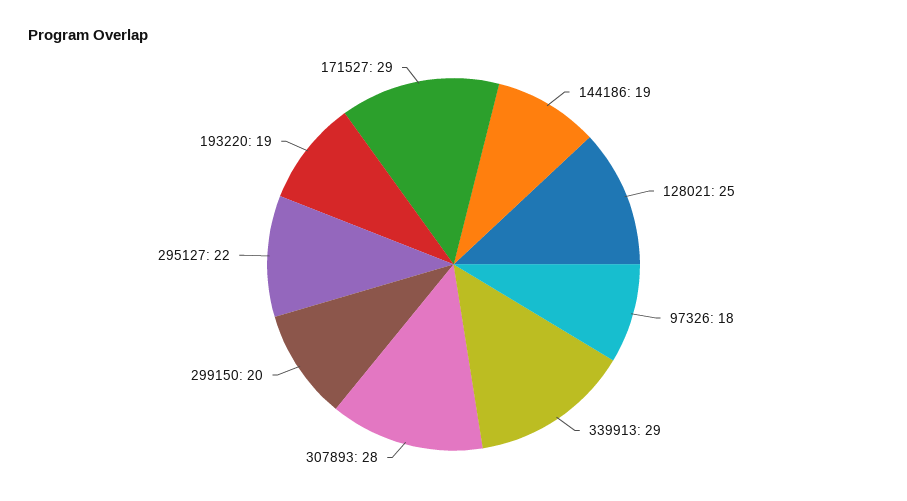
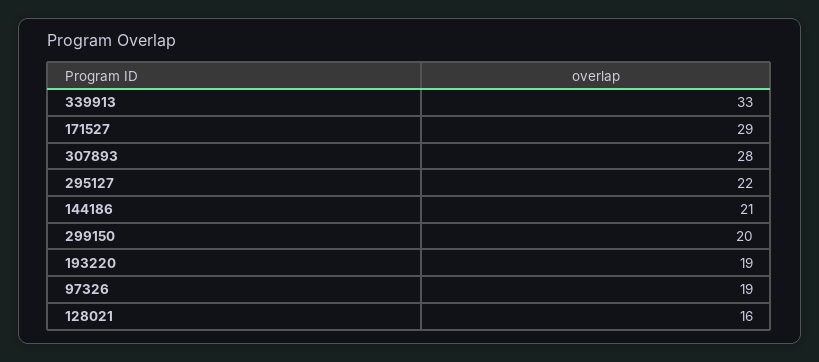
144186: 19 -> 21
128021: 25 -> 16
97326: 18 -> 19
339913: 29 -> 33

